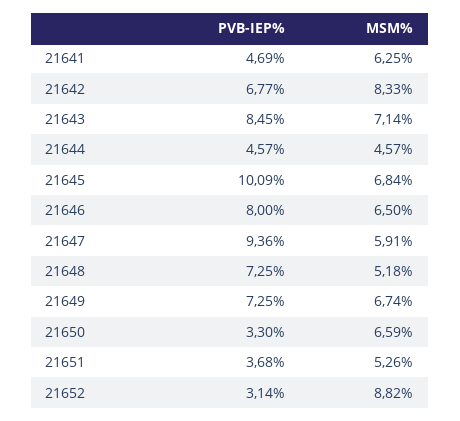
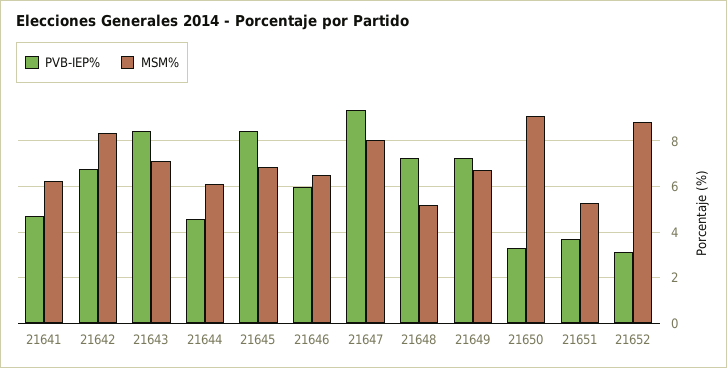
MSM%, 21644: 4.57 -> 6
PVB-IEP%, 21645: 10.09 -> 8.5
PVB-IEP%, 21646: 8 -> 6
MSM%, 21647: 5.91 -> 8
MSM%, 21650: 6.59 -> 9

